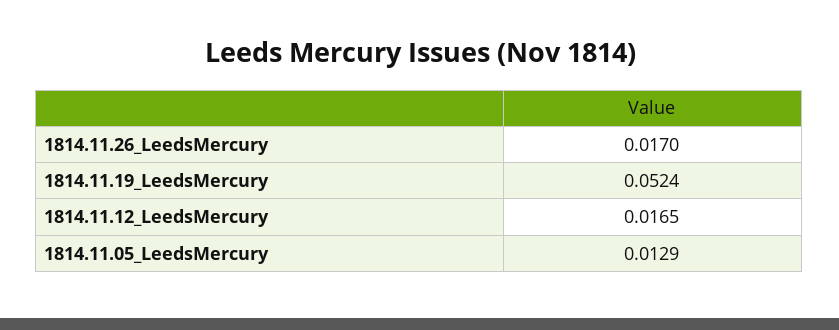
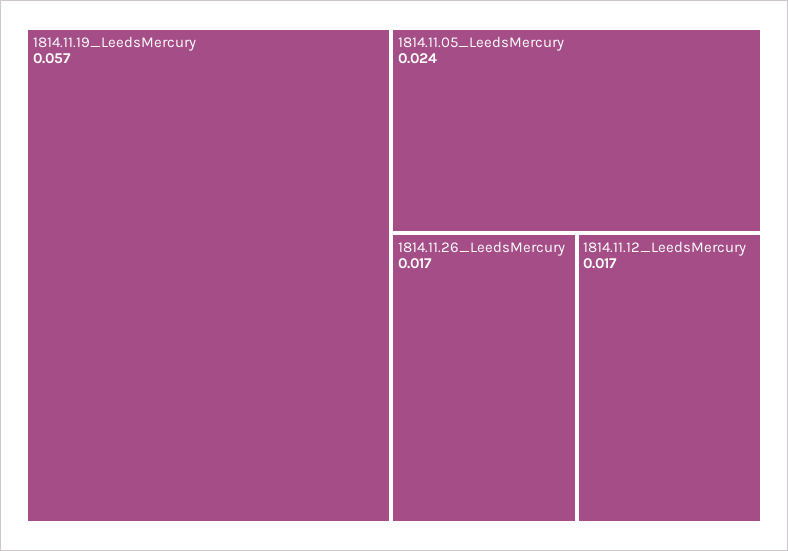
1814.11.19_LeedsMercury: 0.0524 -> 0.057
1814.11.05_LeedsMercury: 0.0129 -> 0.024

